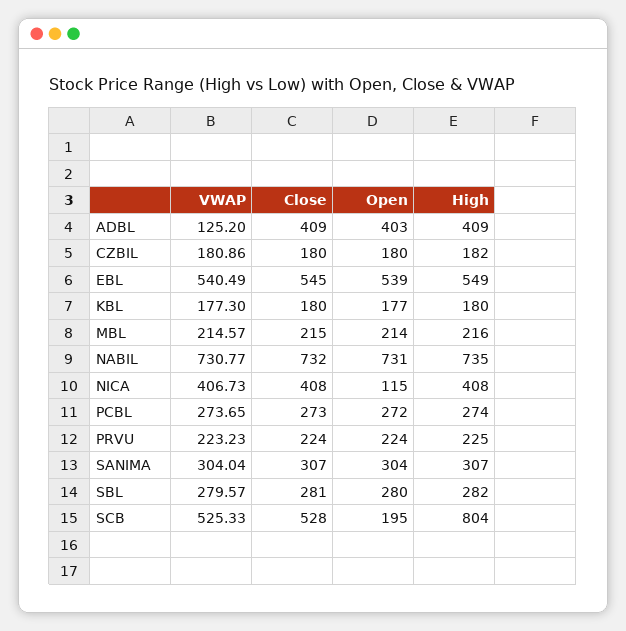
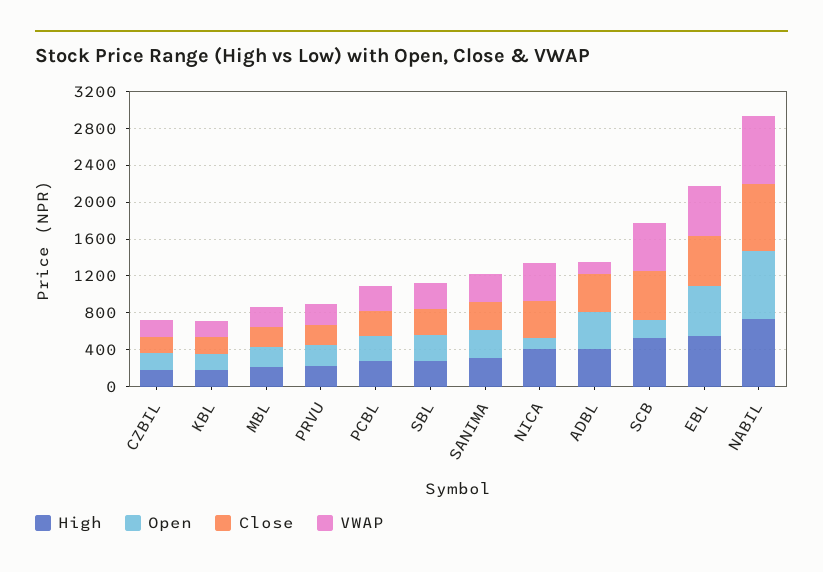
High, SCB: 804 -> 500

